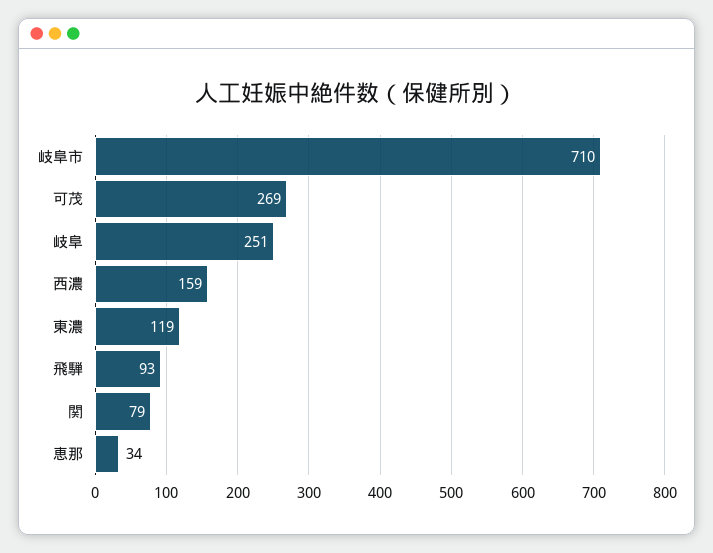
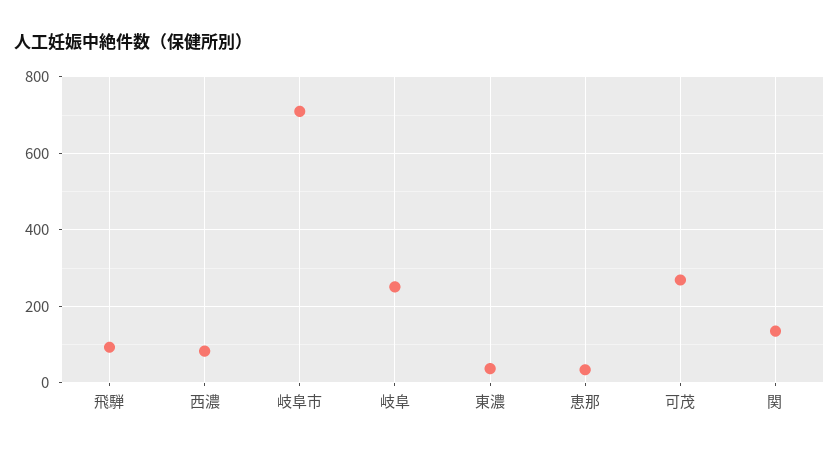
西濃: 159 -> 80
東濃: 119 -> 40
関: 79 -> 140

